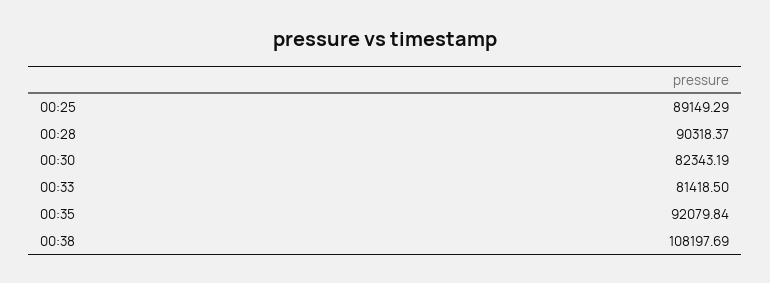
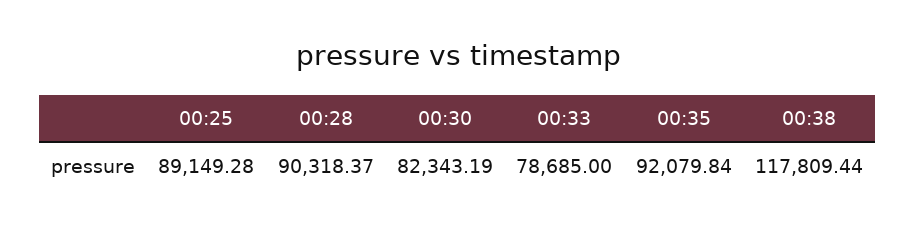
00:25: 89149.29 -> 89149.28
00:33: 81418.5 -> 78685
00:38: 108197.69 -> 117809.44

